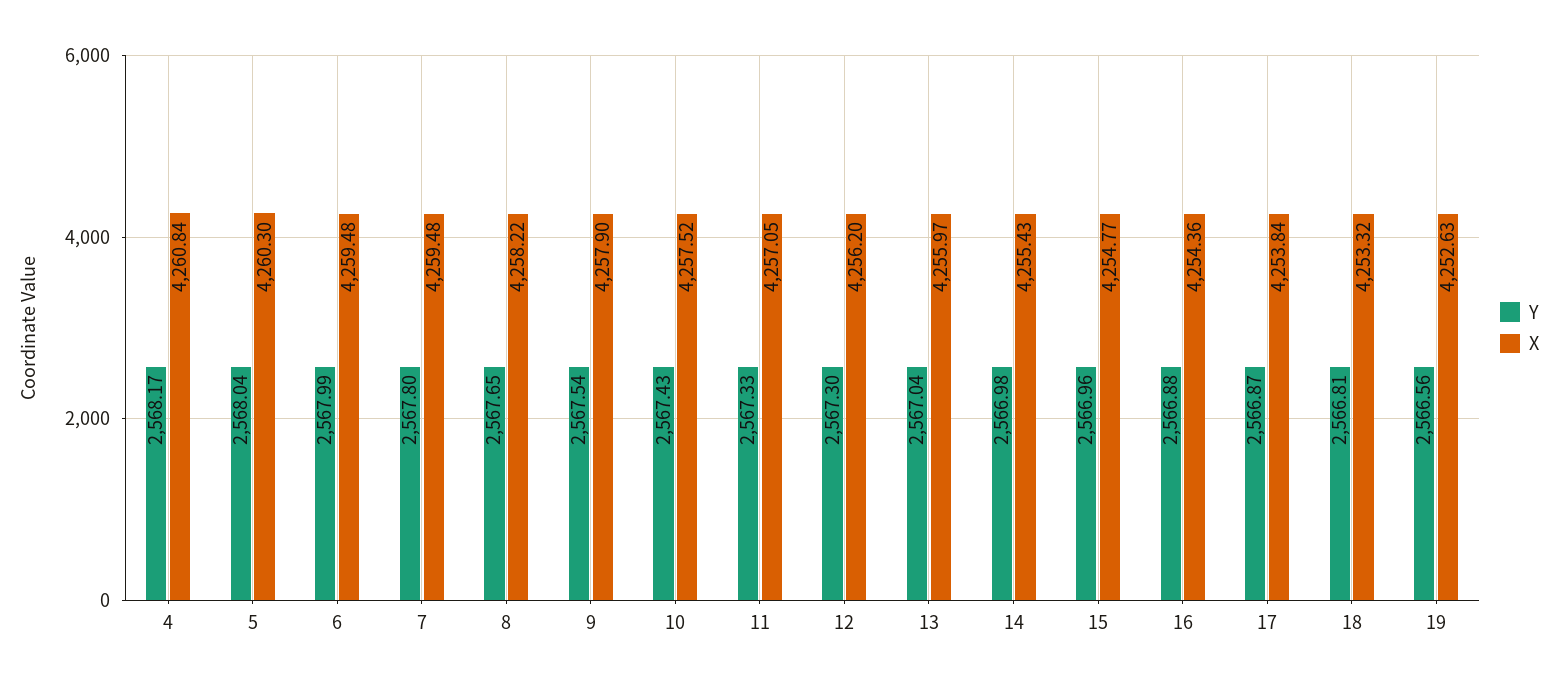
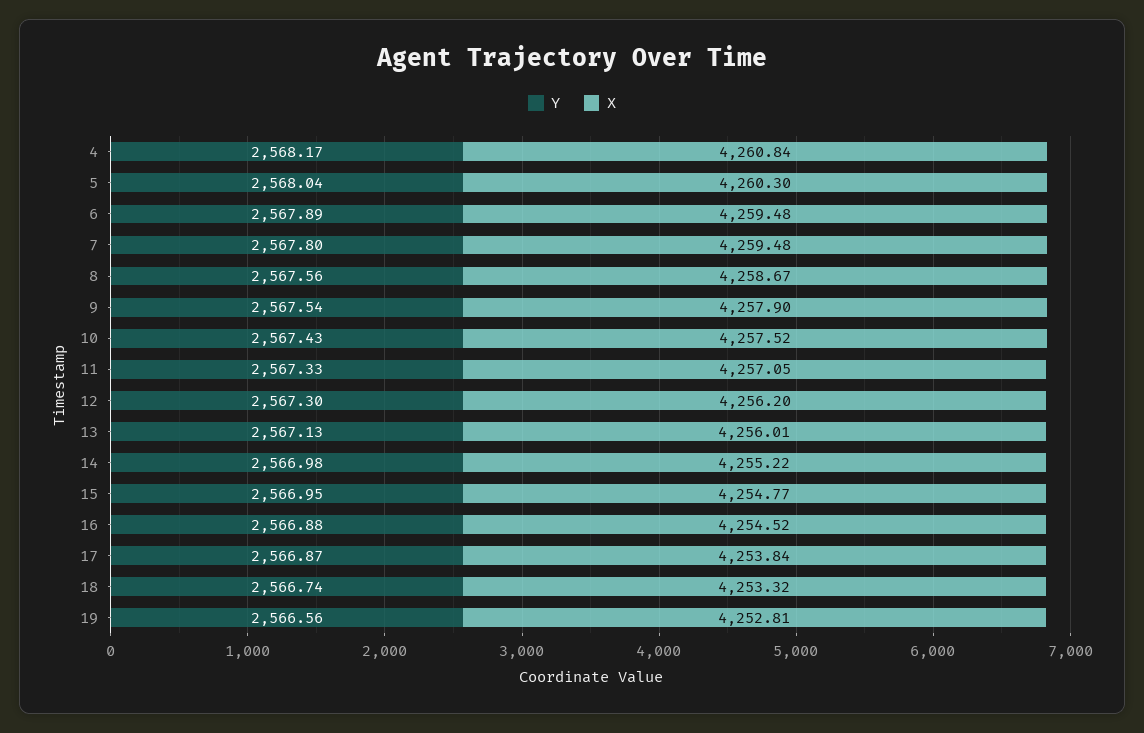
Y, 6: 2567.99 -> 2567.89
Y, 8: 2567.65 -> 2567.56
X, 8: 4258.22 -> 4258.67
Y, 13: 2567.04 -> 2567.13
X, 13: 4255.97 -> 4256.01
X, 14: 4255.43 -> 4255.22
Y, 15: 2566.96 -> 2566.95
X, 16: 4254.36 -> 4254.52
Y, 18: 2566.81 -> 2566.74
X, 19: 4252.63 -> 4252.81

